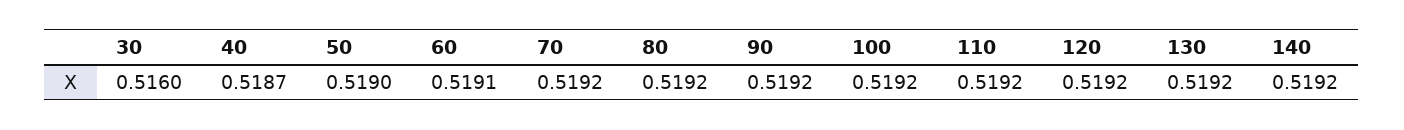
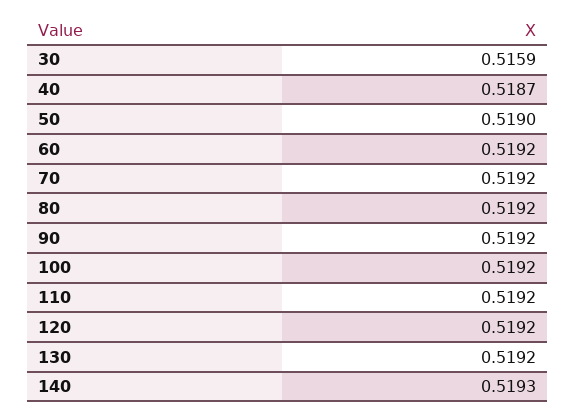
30: 0.516 -> 0.5159
60: 0.5191 -> 0.5192
140: 0.5192 -> 0.5193

